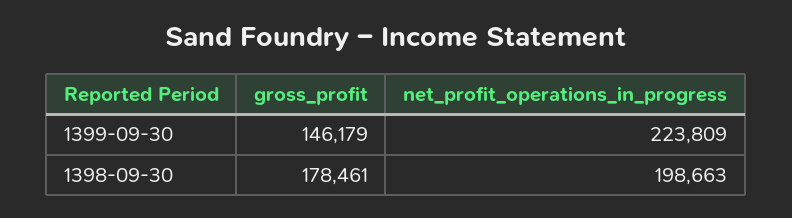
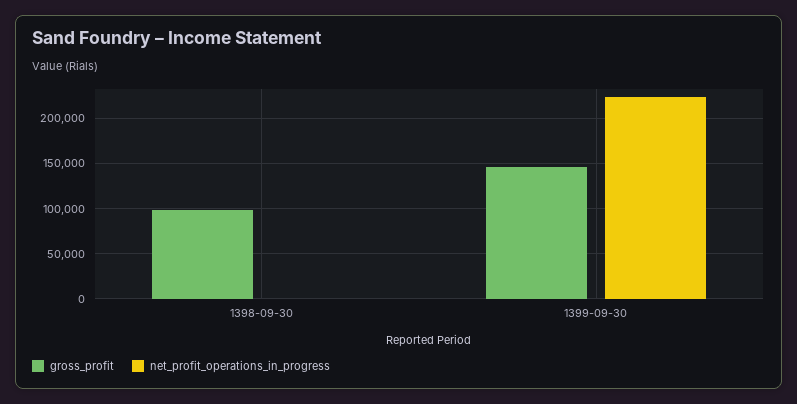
gross_profit, 1398-09-30: 178461 -> 100000
net_profit_operations_in_progress, 1398-09-30: 198663 -> 0

